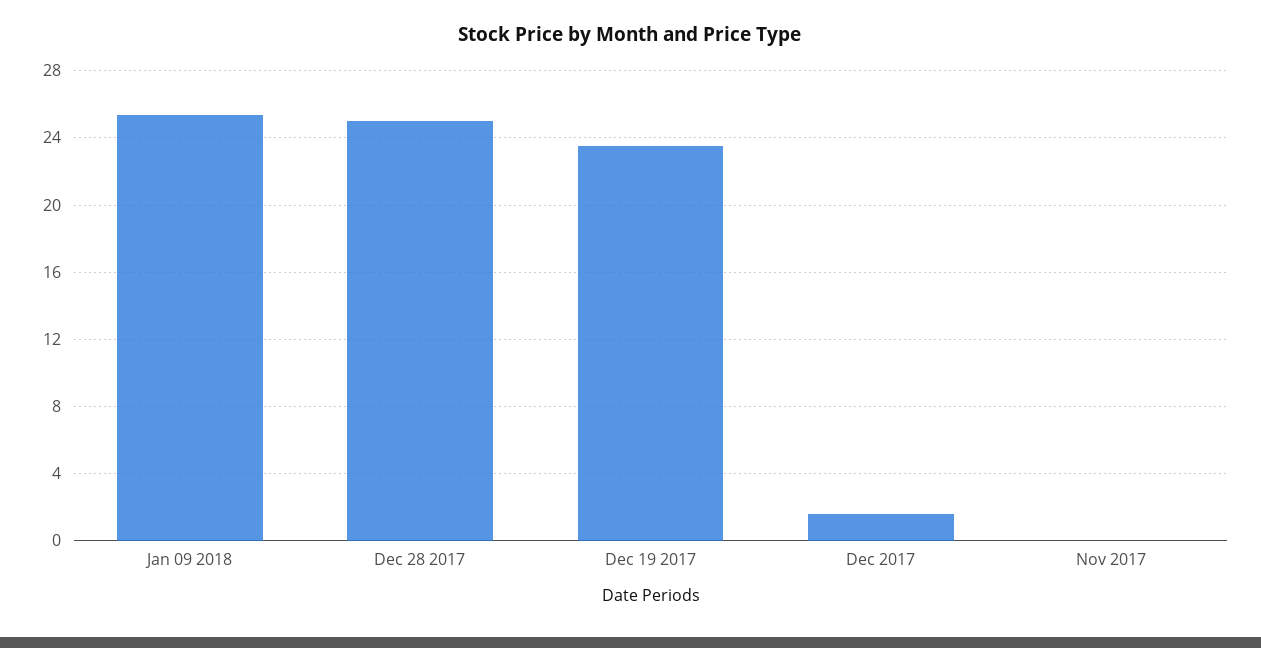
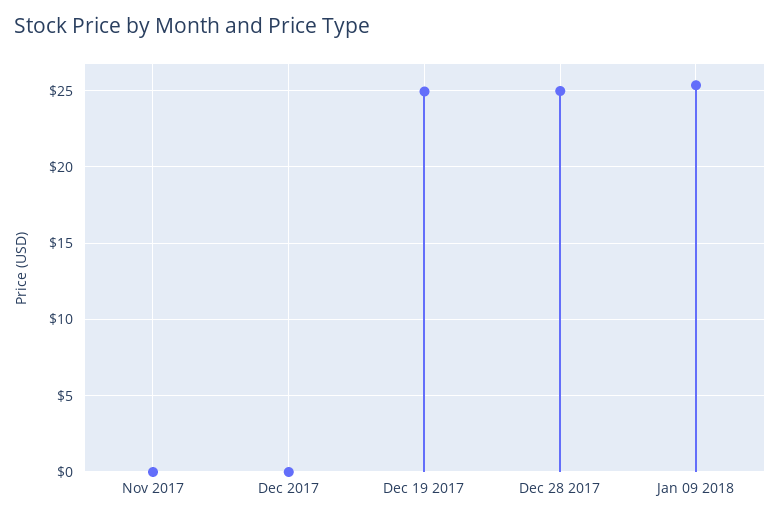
Dec 19 2017: 23.5 -> 25
Dec 2017: 1.5 -> 0

